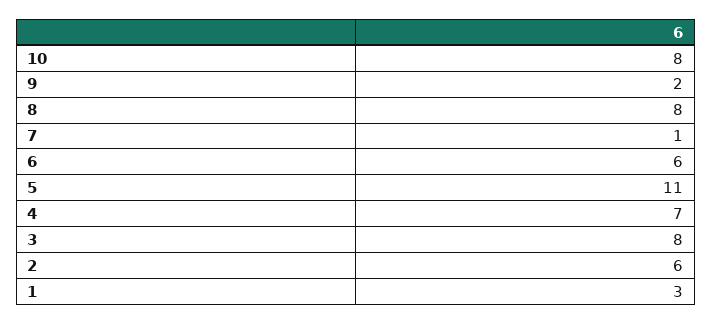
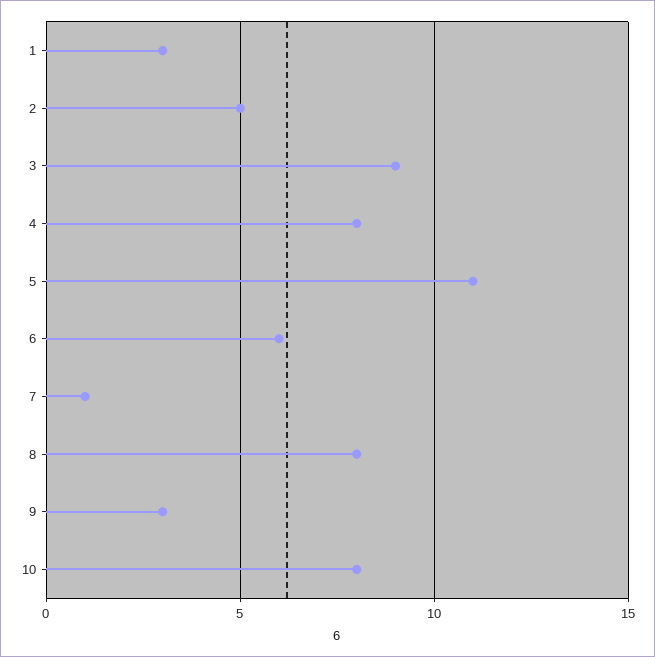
9: 2 -> 3
4: 7 -> 8
3: 8 -> 9
2: 6 -> 5

